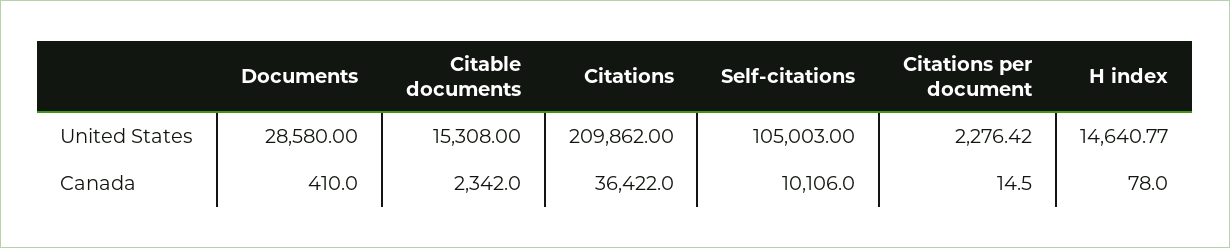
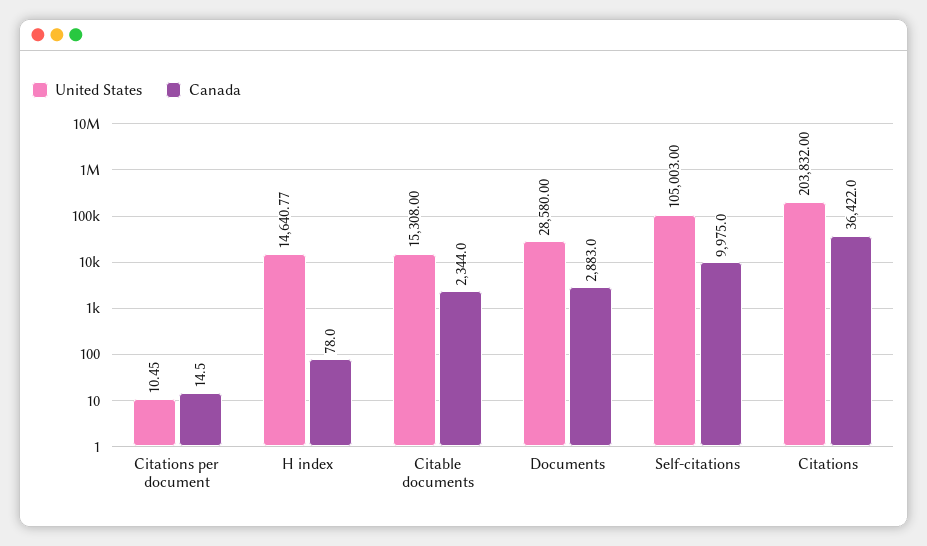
United States, Citations: 209862 -> 203832
United States, Citations per document: 2276.42 -> 10.45
Canada, Documents: 410 -> 2883
Canada, Citable documents: 2342 -> 2344
Canada, Self-citations: 10106 -> 9975

